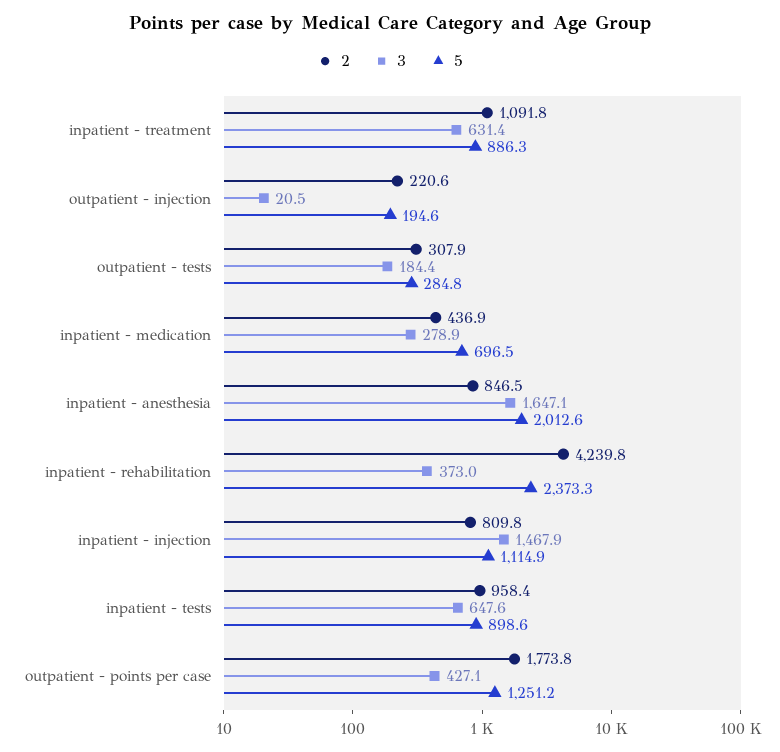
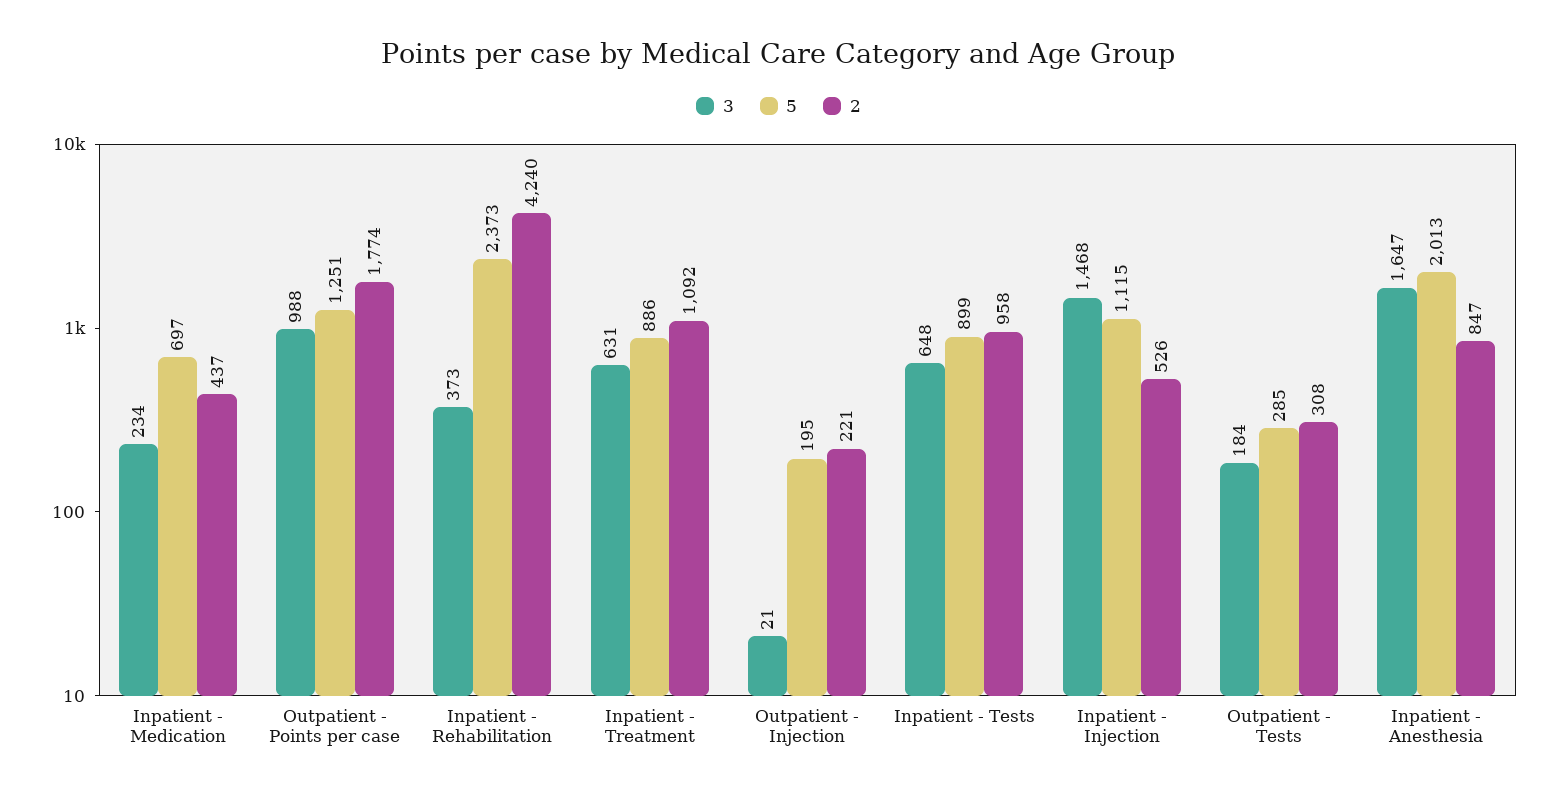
3, inpatient - medication: 278.9 -> 234
2, inpatient - injection: 809.8 -> 526
3, outpatient - points per case: 427.1 -> 988

